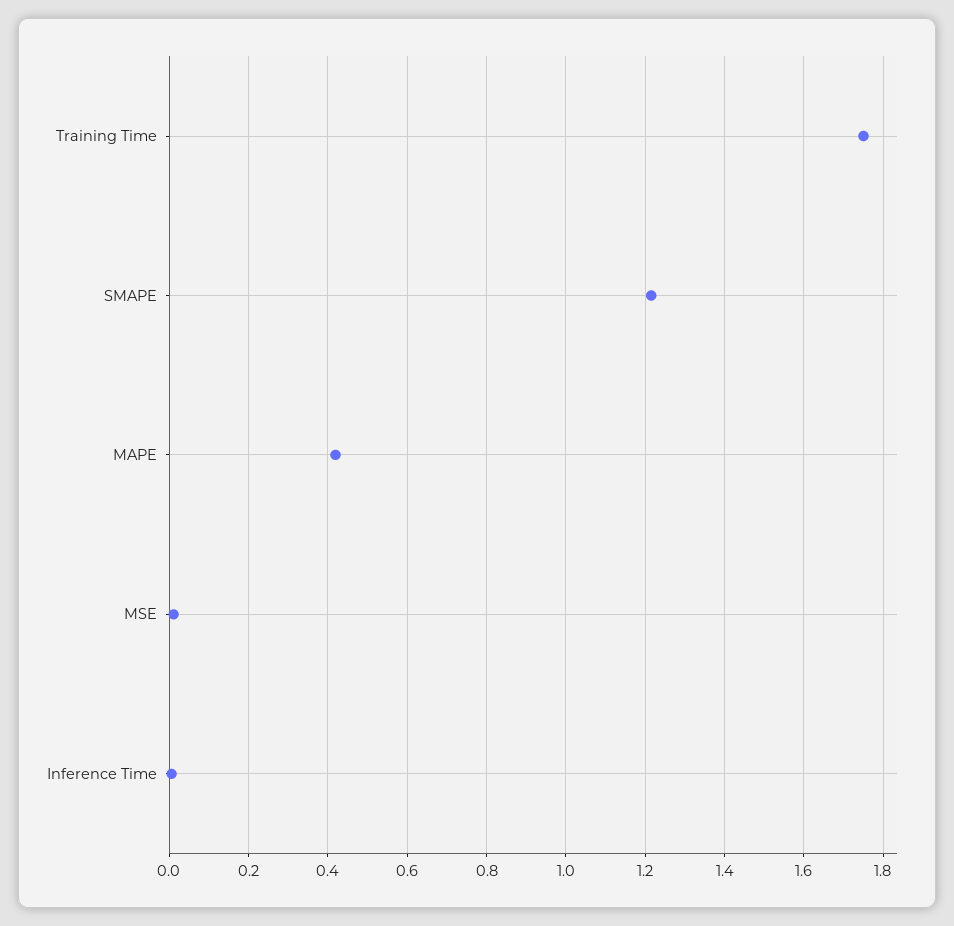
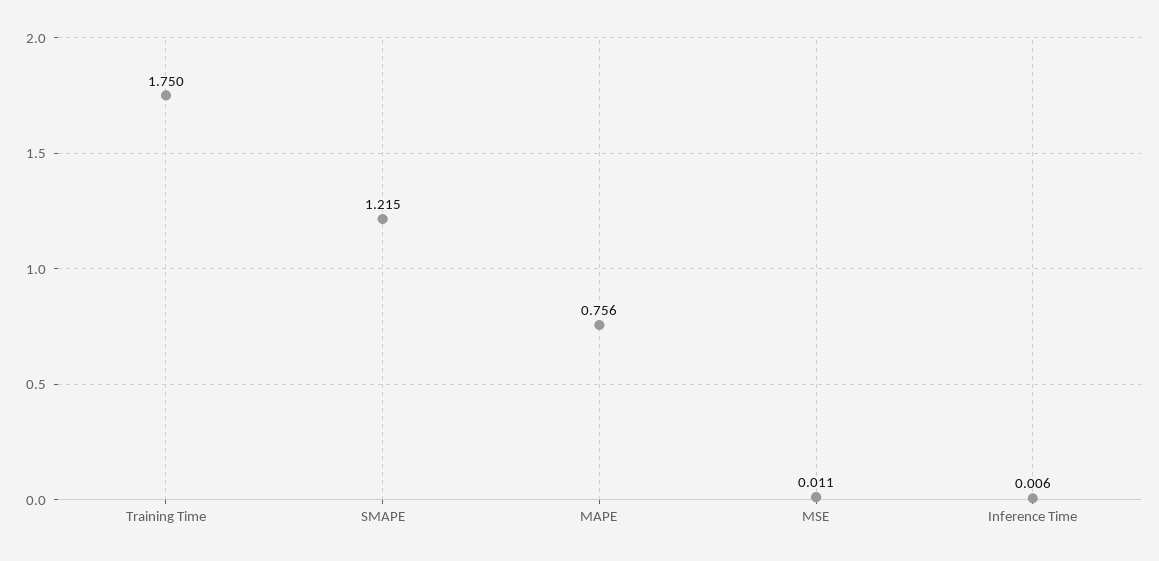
MAPE: 0.42 -> 0.756

